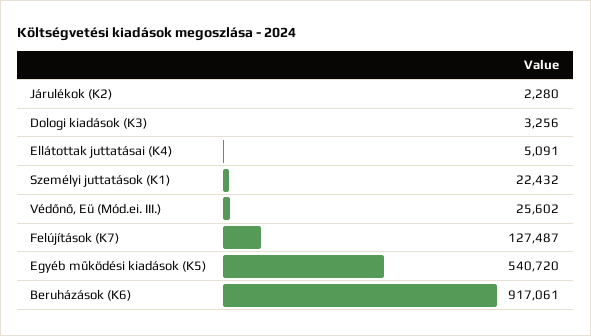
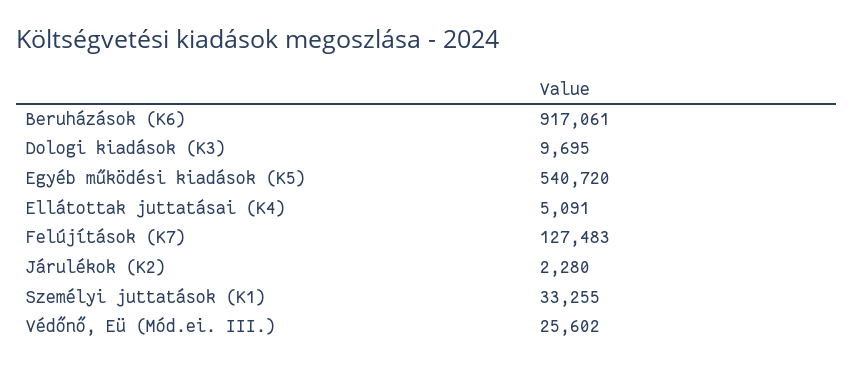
Dologi kiadások (K3): 3256 -> 9695
Személyi juttatások (K1): 22432 -> 33255
Felújítások (K7): 127487 -> 127483

